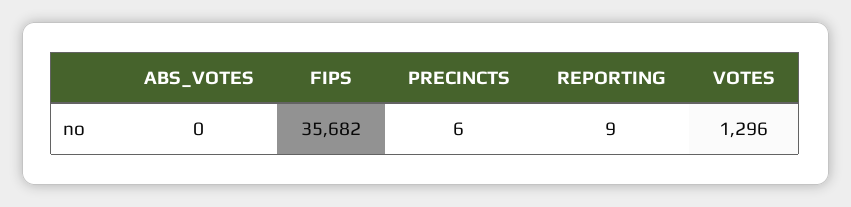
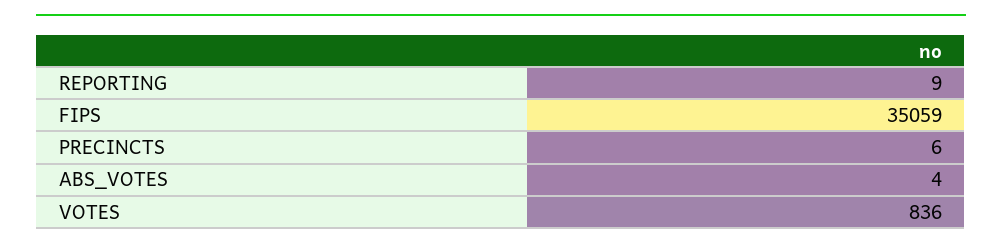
ABS_VOTES: 0 -> 4
FIPS: 35682 -> 35059
VOTES: 1296 -> 836

